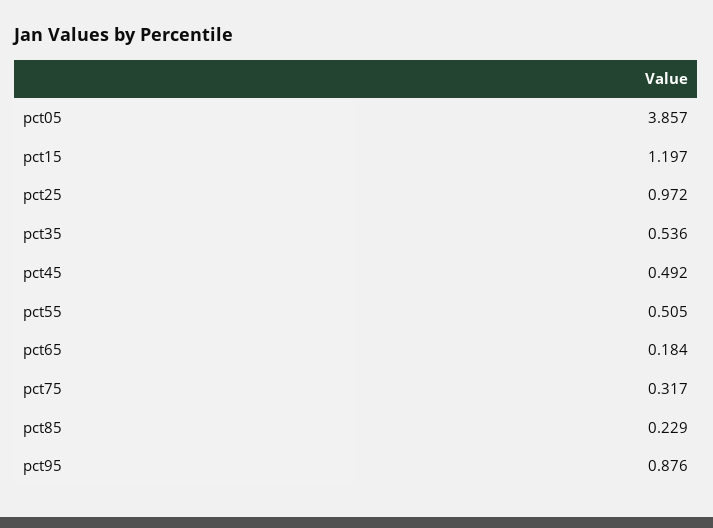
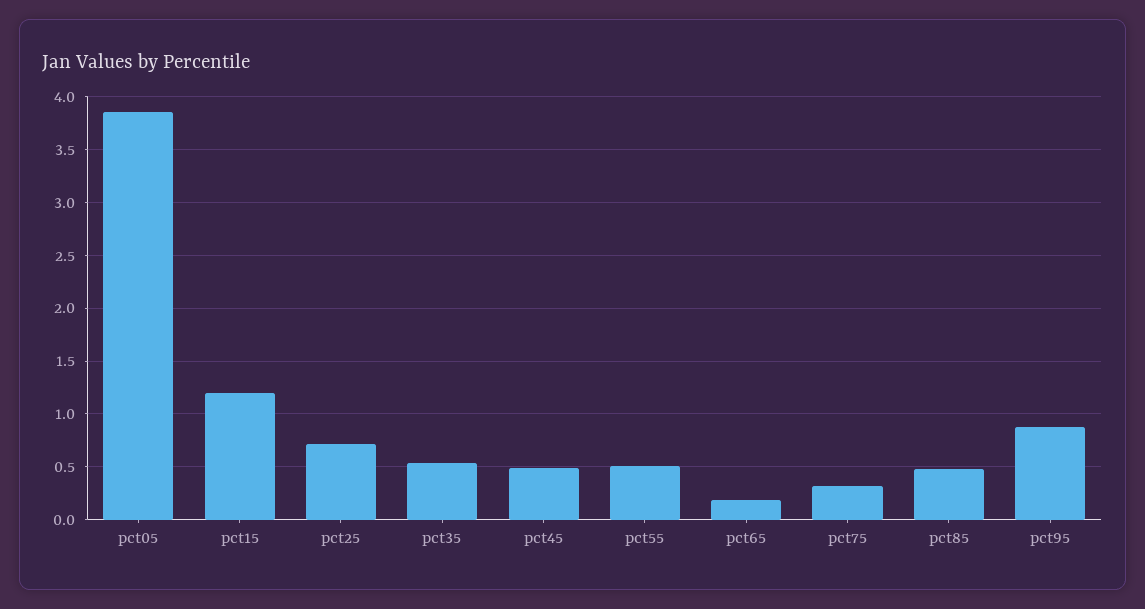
pct25: 0.972 -> 0.7
pct85: 0.229 -> 0.5

